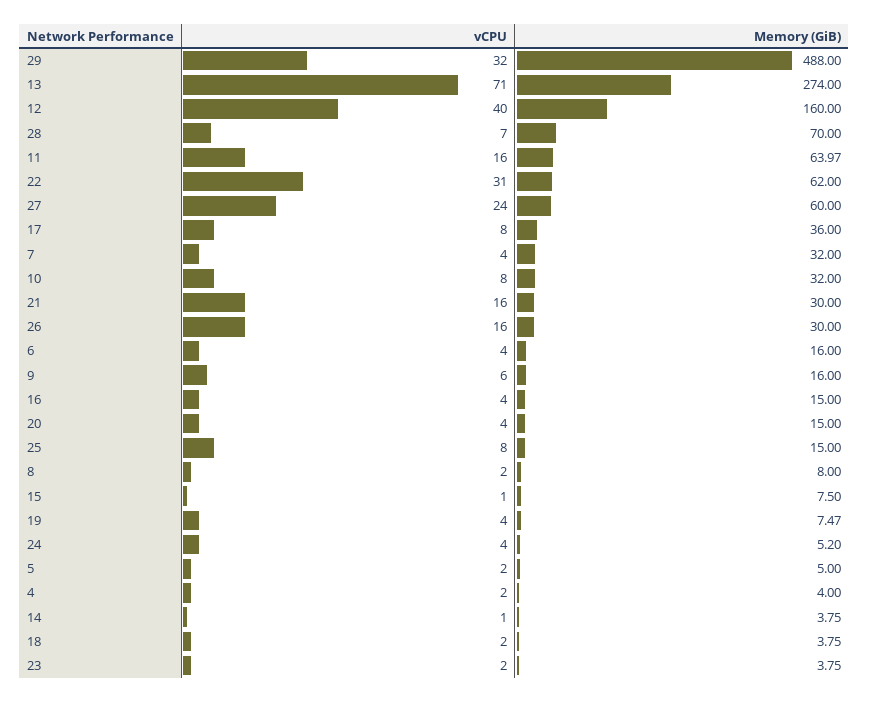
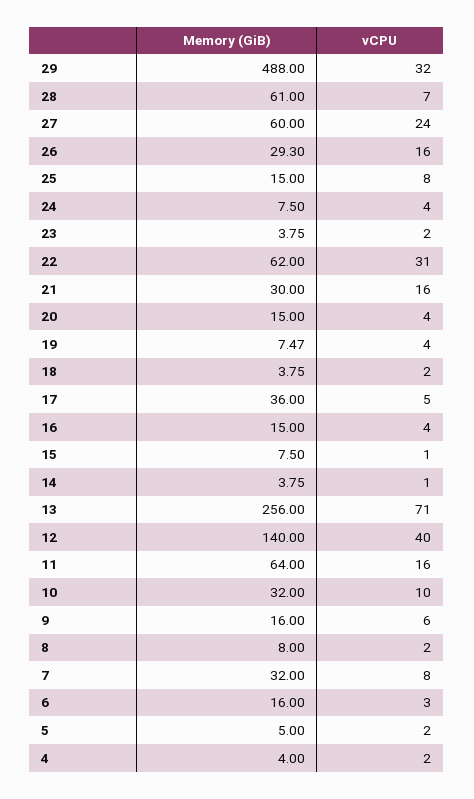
Memory (GiB), 13: 274 -> 256
Memory (GiB), 12: 160 -> 140
Memory (GiB), 28: 70 -> 61
Memory (GiB), 11: 63.97 -> 64
vCPU, 17: 8 -> 5
vCPU, 7: 4 -> 8
vCPU, 10: 8 -> 10
Memory (GiB), 26: 30 -> 29.3
vCPU, 6: 4 -> 3
Memory (GiB), 24: 5.2 -> 7.5

